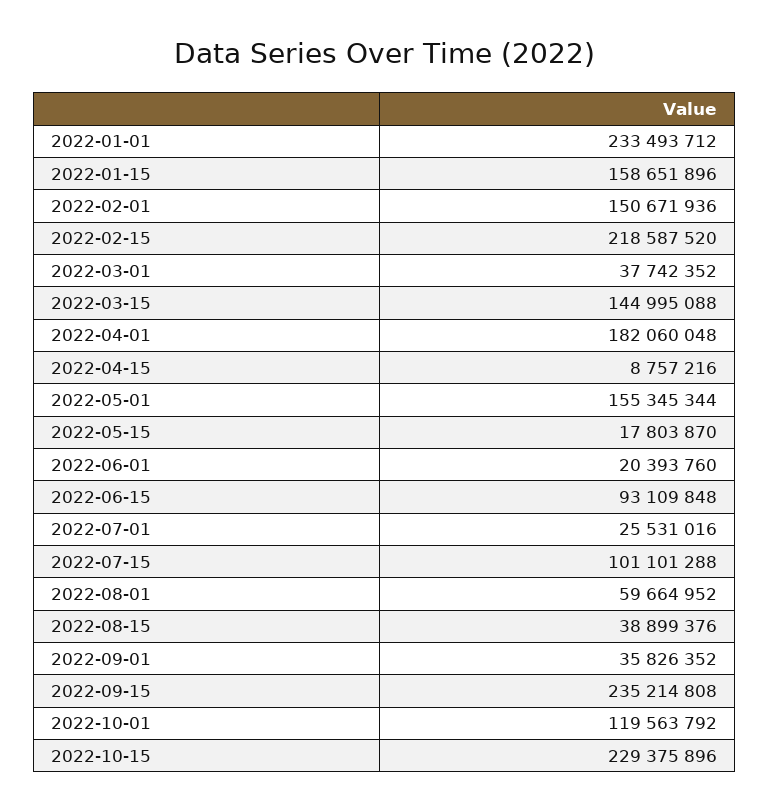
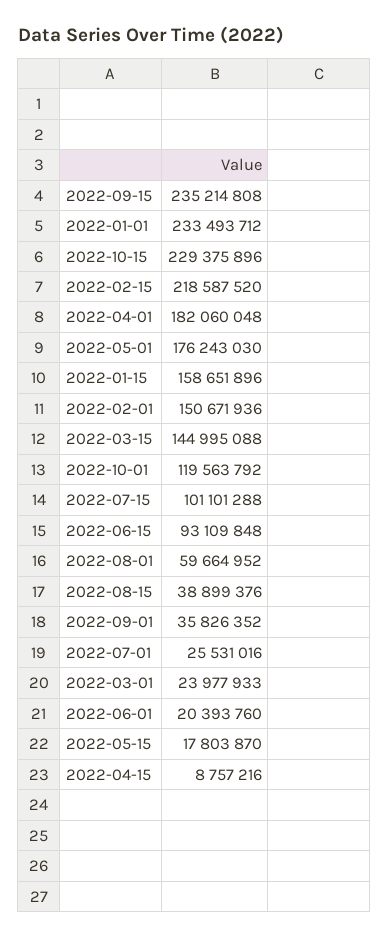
2022-03-01: 37742352 -> 23977933
2022-05-01: 155345344 -> 176243030

